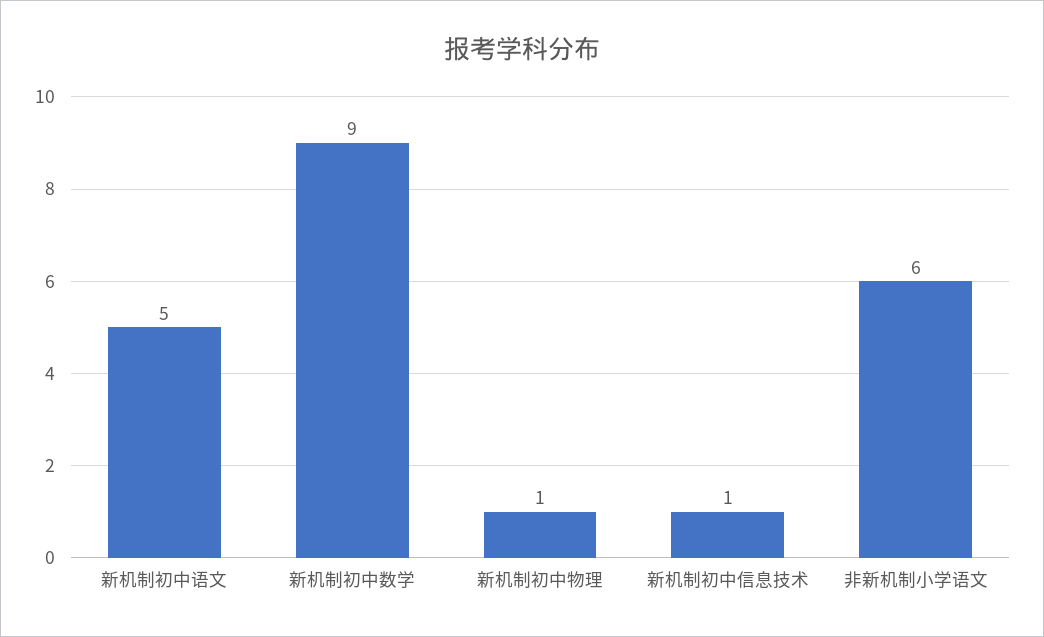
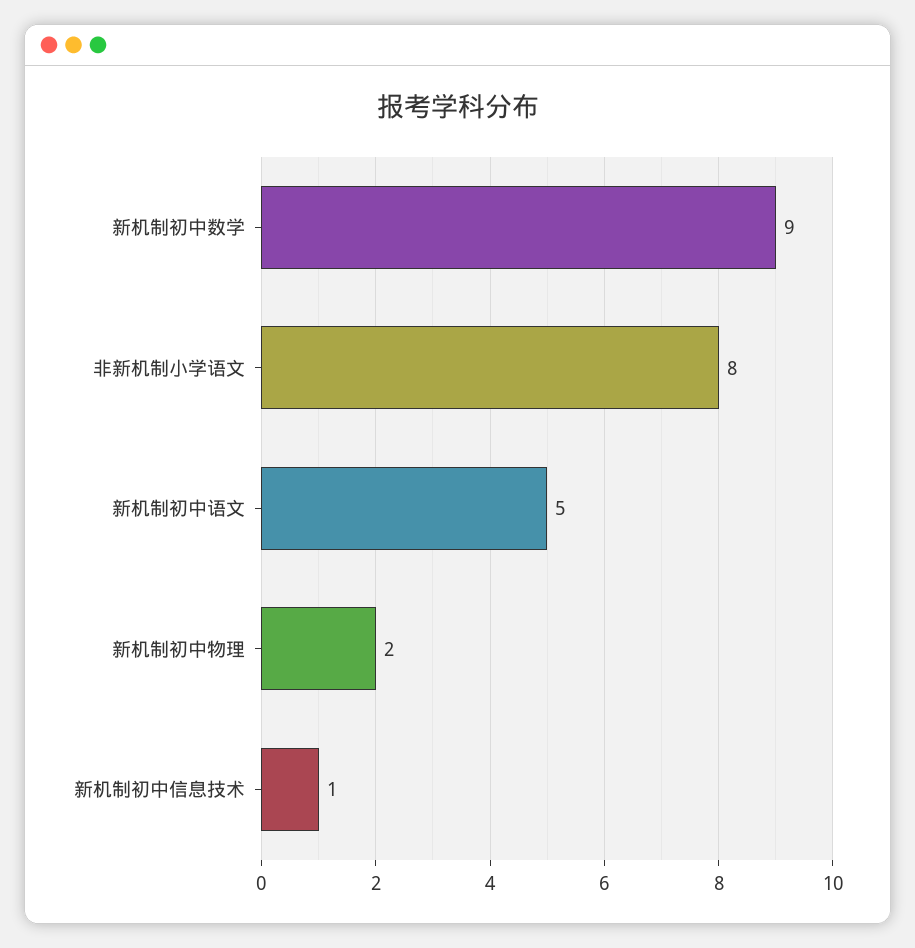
新机制初中物理: 1 -> 2
非新机制小学语文: 6 -> 8

